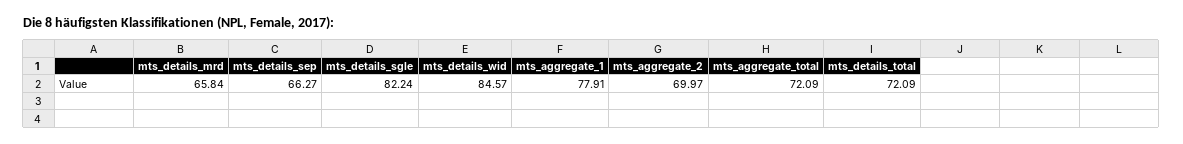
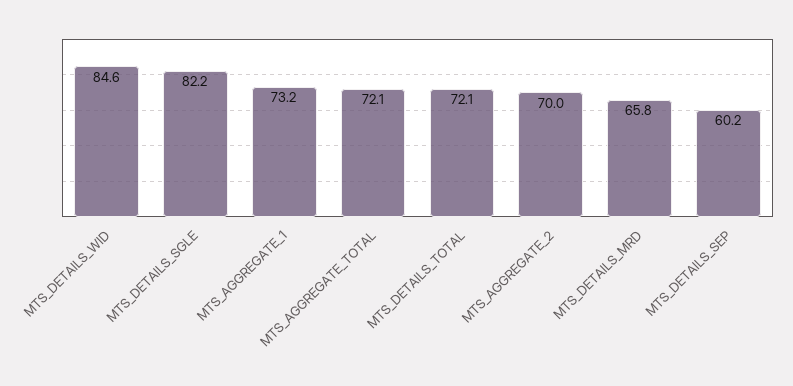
mts_details_sep: 66.27 -> 60.2
mts_aggregate_1: 77.91 -> 73.2

